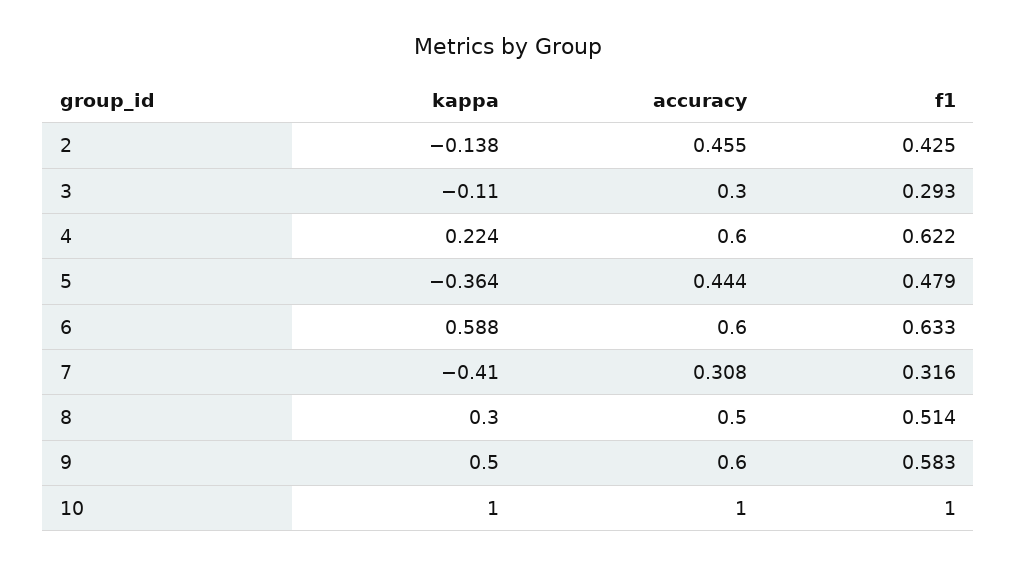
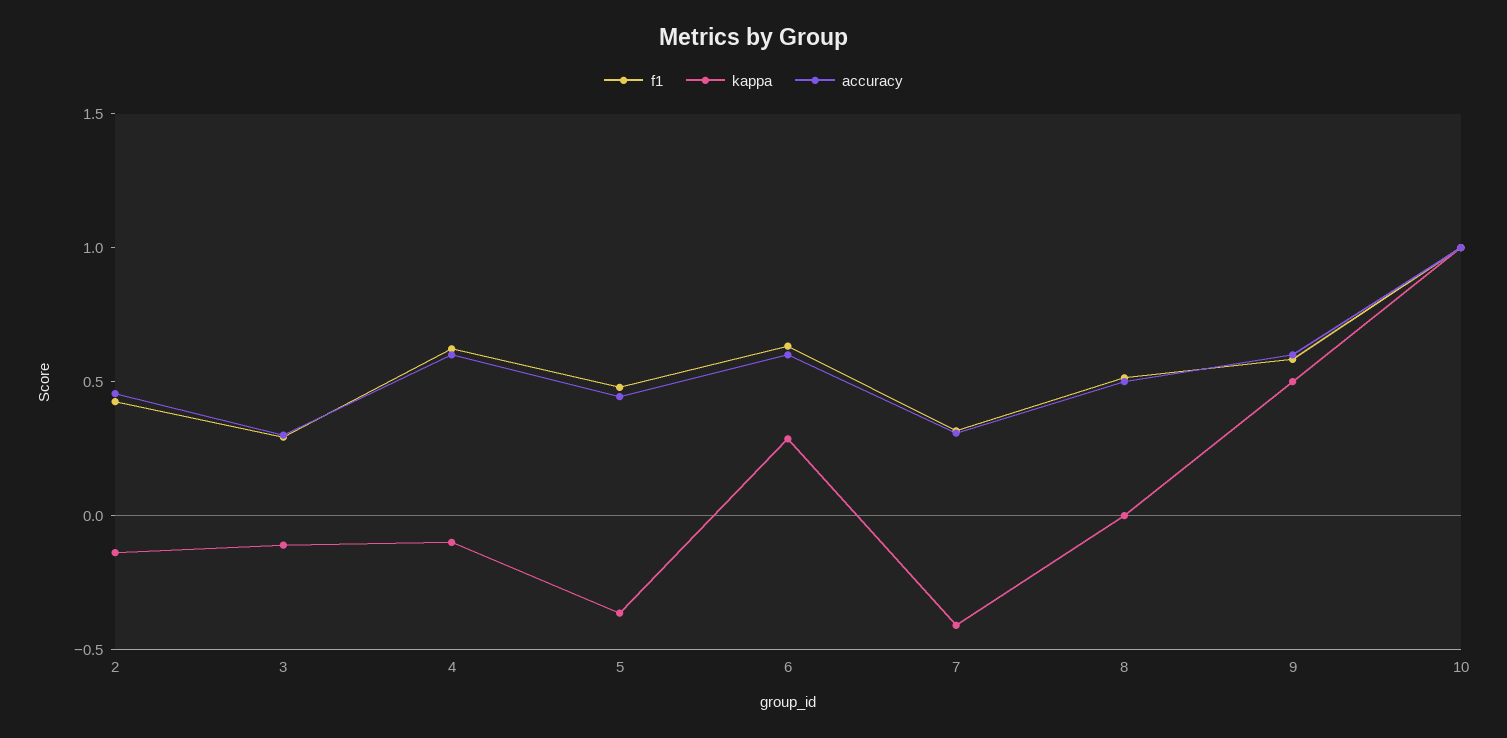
kappa, 4: 0.224 -> -0.1
kappa, 6: 0.588 -> 0.3
kappa, 8: 0.3 -> 0

